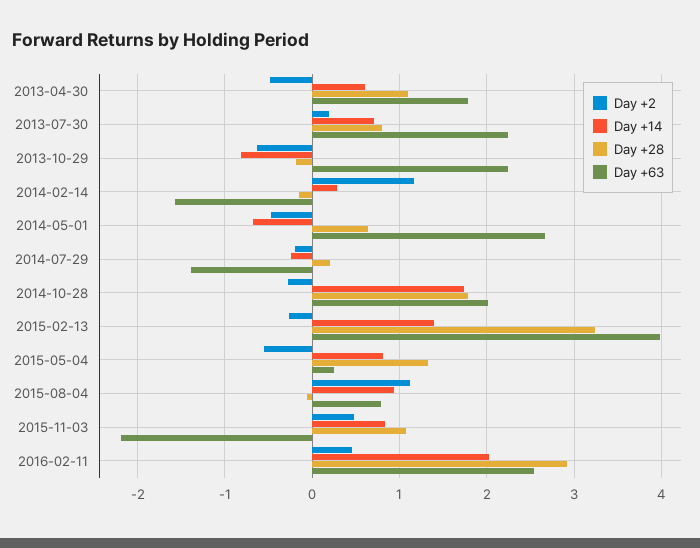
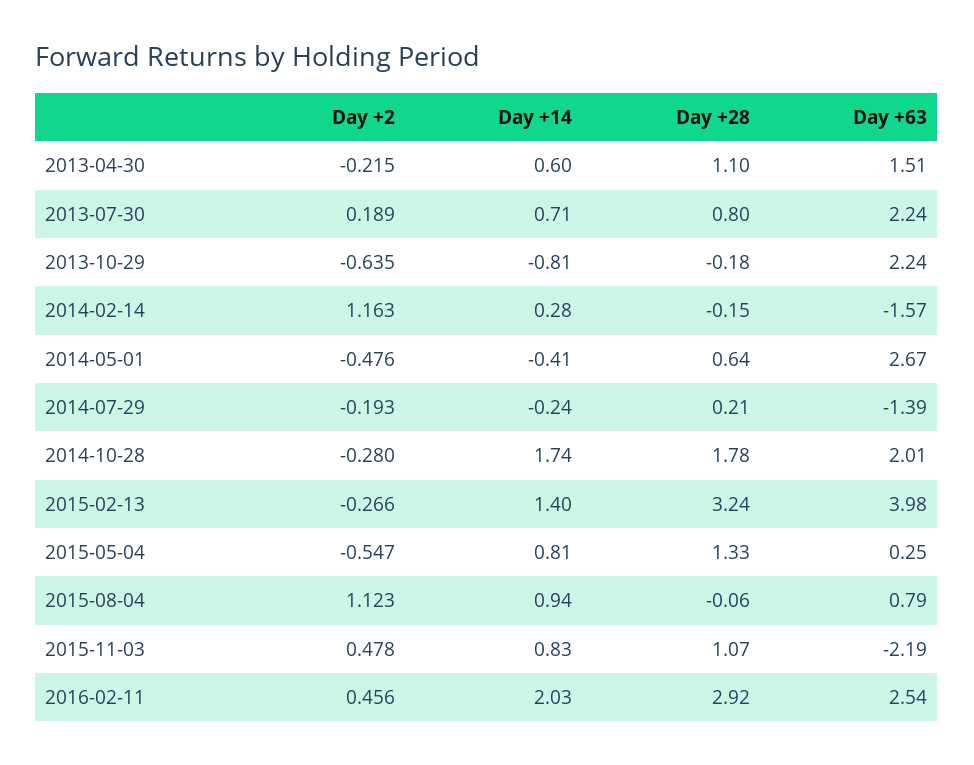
Day +2, 2013-04-30: -0.5 -> -0.215
Day +63, 2013-04-30: 1.8 -> 1.51
Day +14, 2014-05-01: -0.7 -> -0.41

